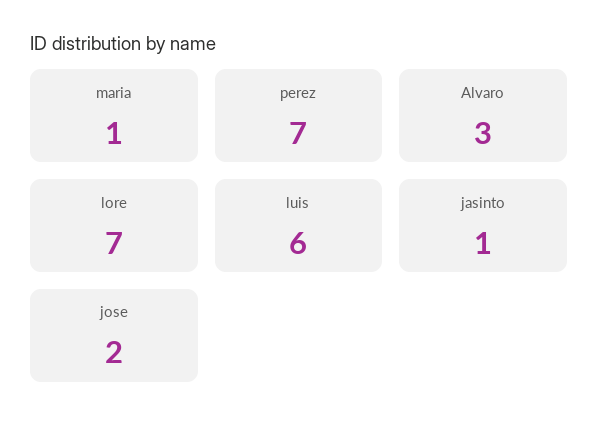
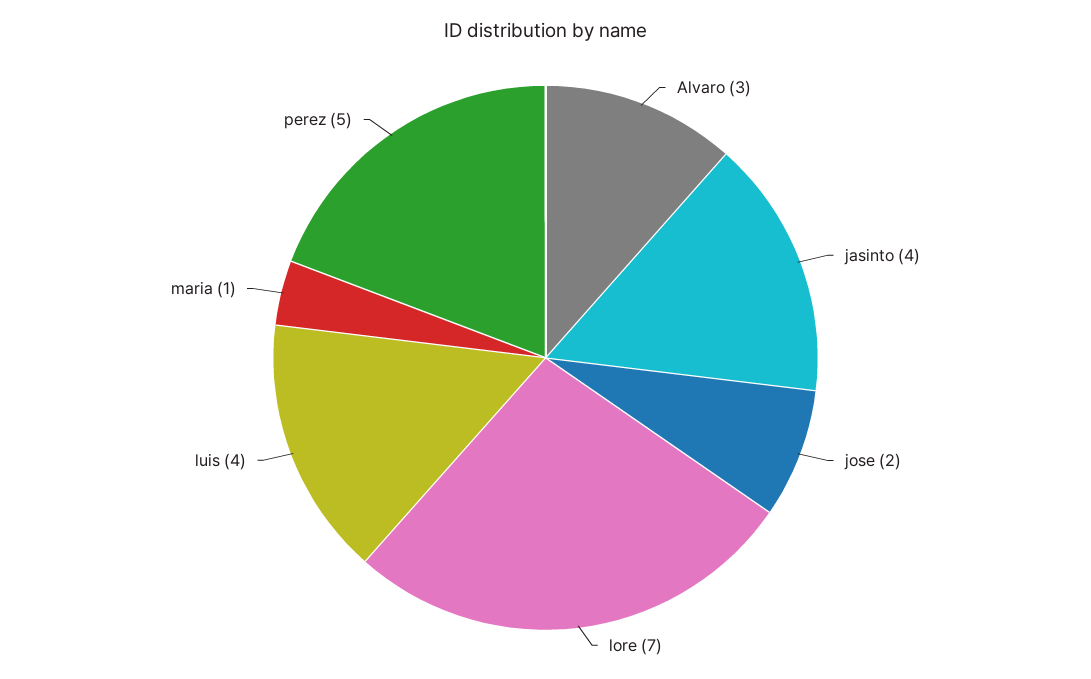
perez: 7 -> 5
luis: 6 -> 4
jasinto: 1 -> 4

